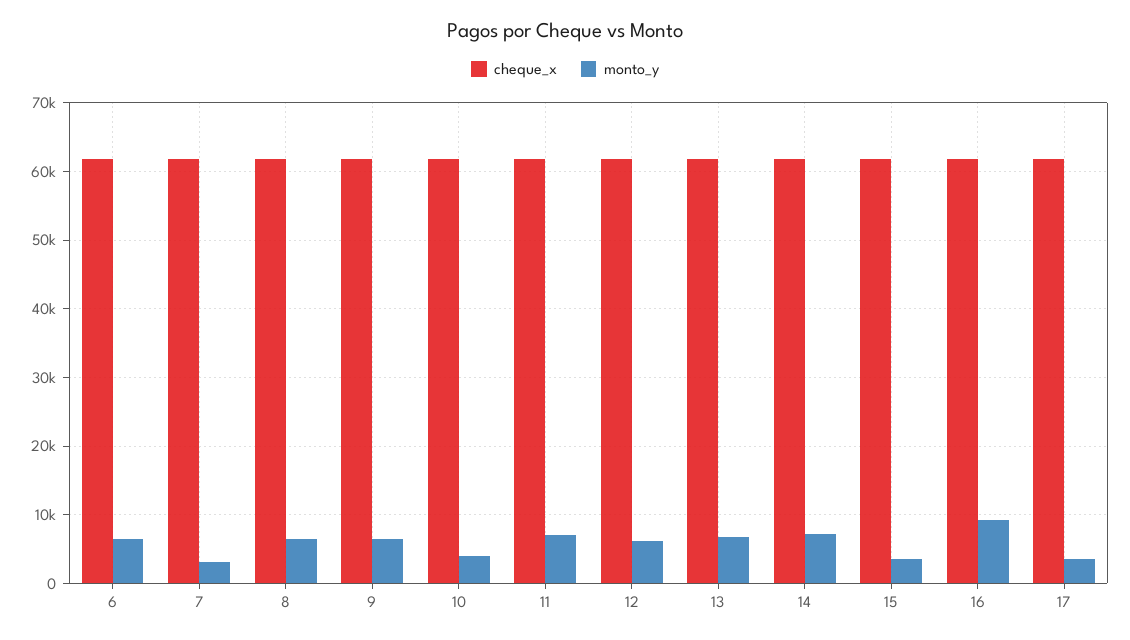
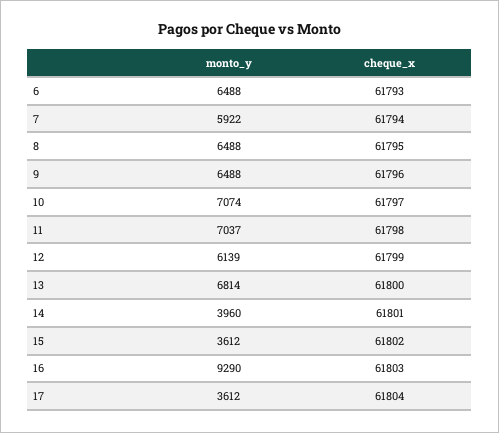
monto_y, 7: 3000 -> 5922
monto_y, 10: 4000 -> 7074
monto_y, 14: 7000 -> 3960

